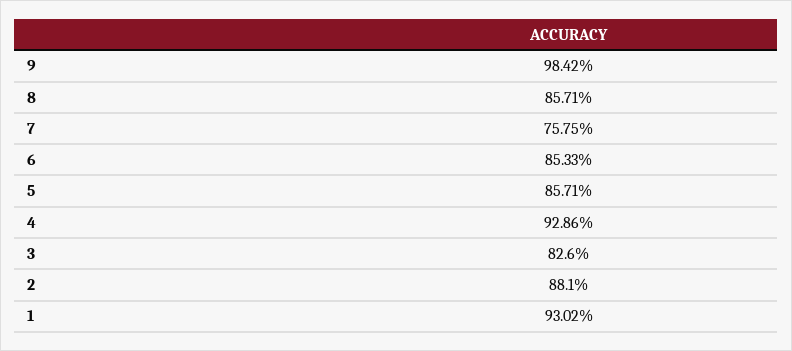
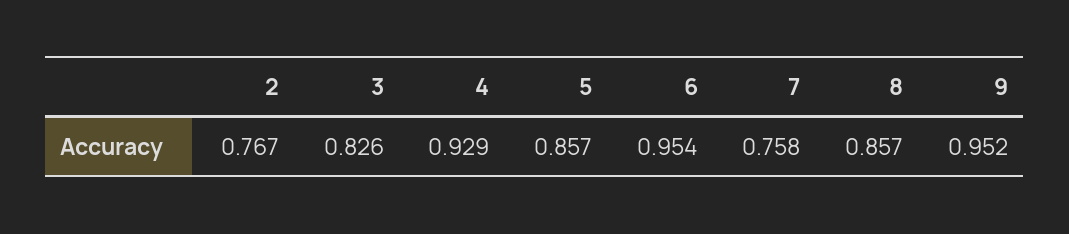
9: 0.9842 -> 0.952
6: 0.8533 -> 0.954
2: 0.881 -> 0.767
1: 0.9302 -> none

